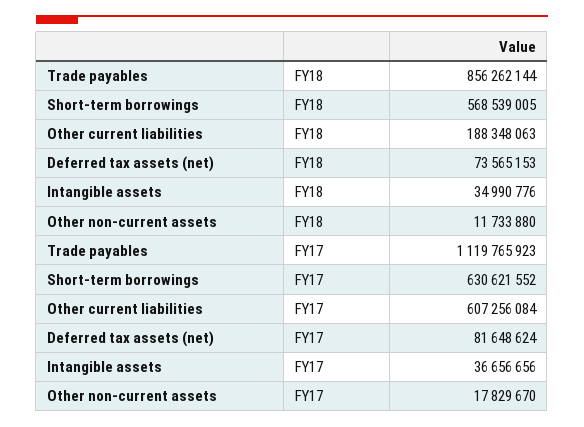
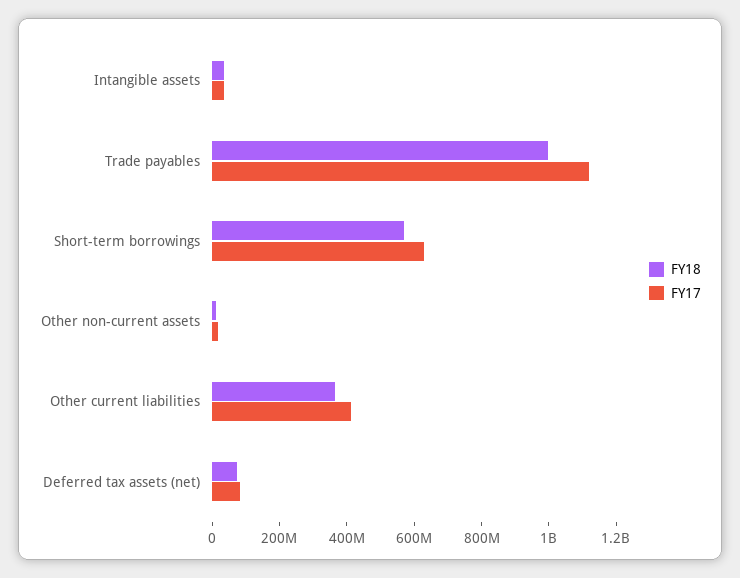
FY18, Trade payables: 856262144 -> 1000000000
FY18, Other current liabilities: 188348063 -> 350000000
FY17, Other current liabilities: 607256084 -> 400000000

